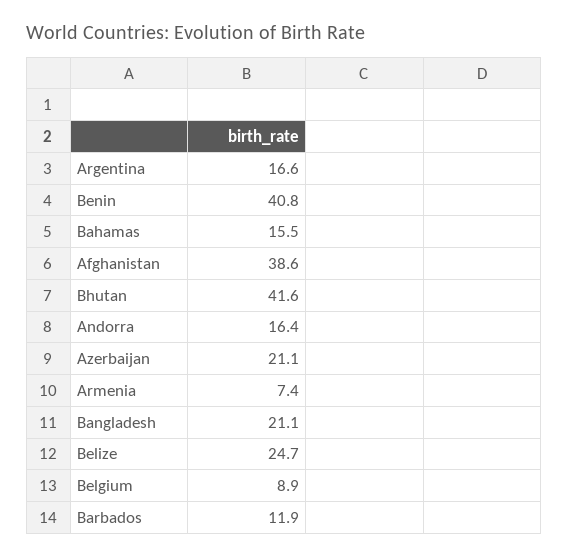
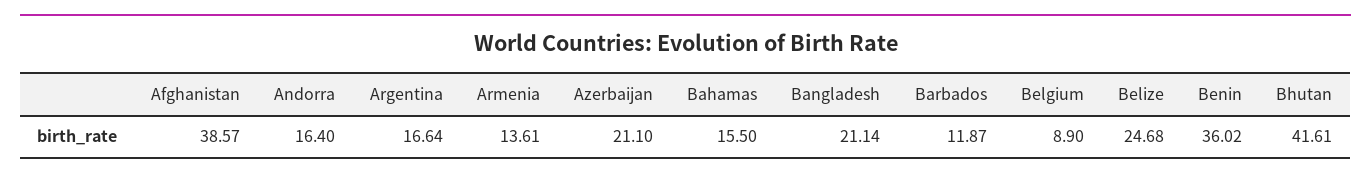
Benin: 40.8 -> 36.02
Armenia: 7.4 -> 13.61

